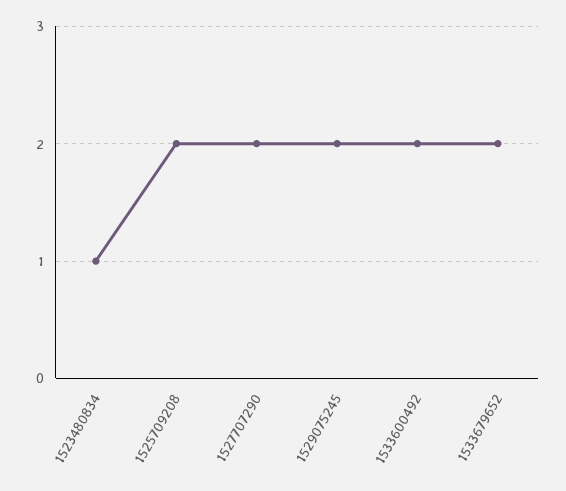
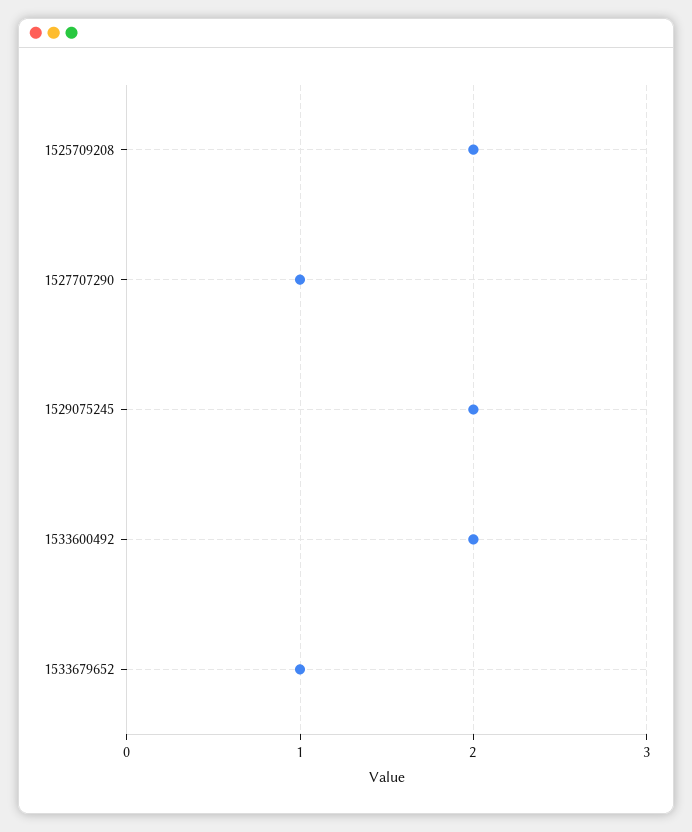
1523480834: 1 -> none
1527707290: 2 -> 1
1533679652: 2 -> 1

